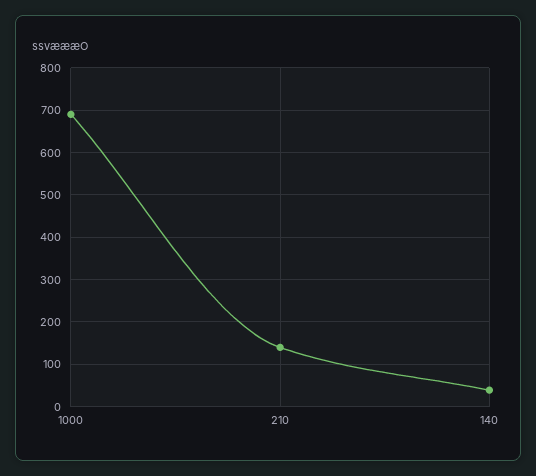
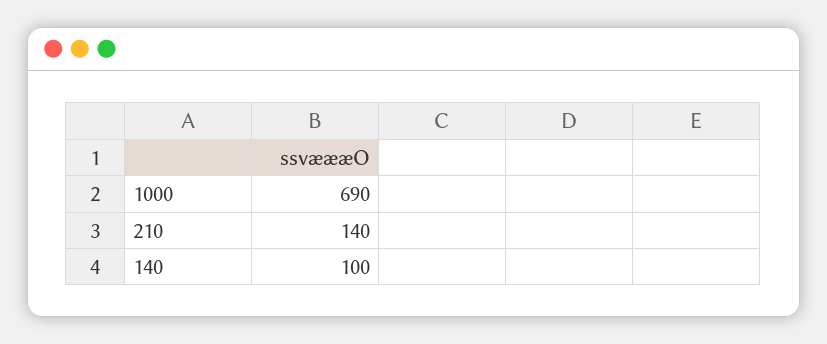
140: 40 -> 100

